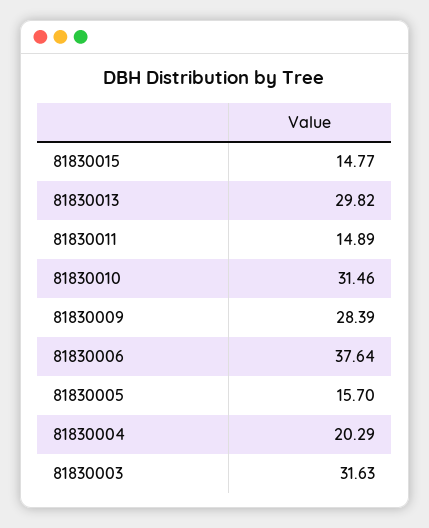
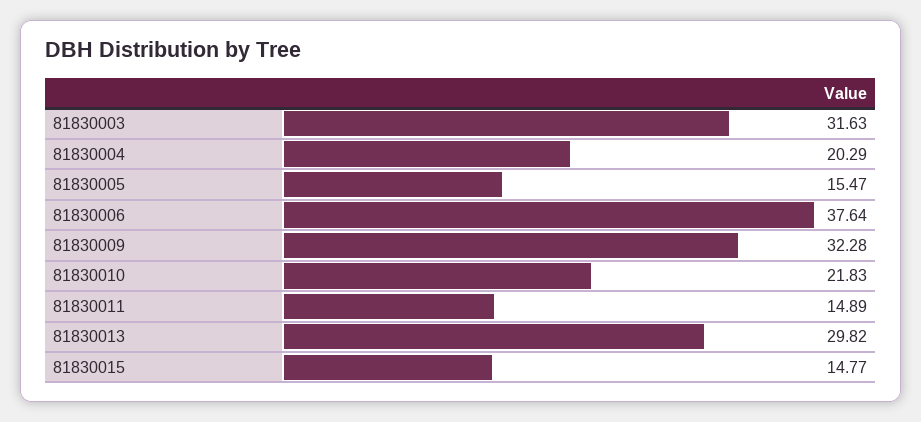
81830010: 31.46 -> 21.83
81830009: 28.39 -> 32.28
81830005: 15.7 -> 15.47

